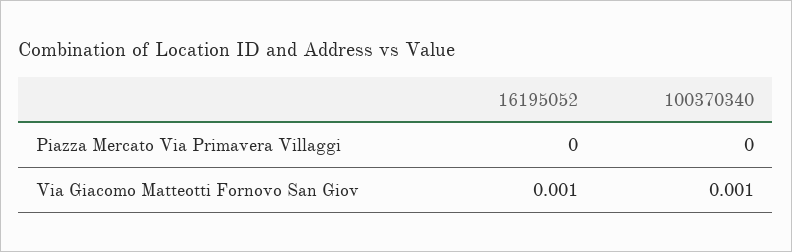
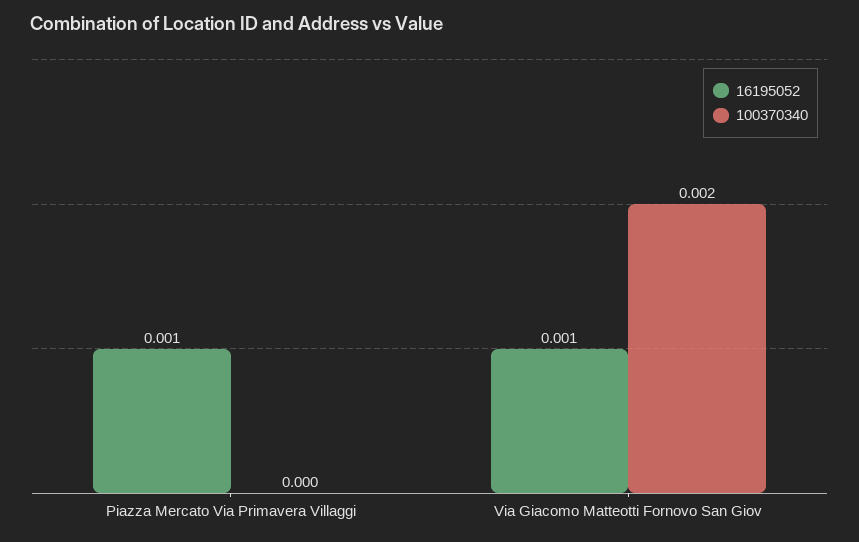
16195052, Piazza Mercato Via Primavera Villaggi: 0 -> 0.001
100370340, Via Giacomo Matteotti Fornovo San Giov: 0.001 -> 0.002

